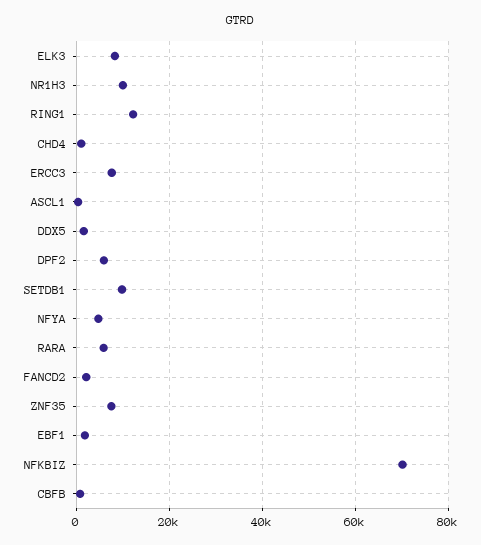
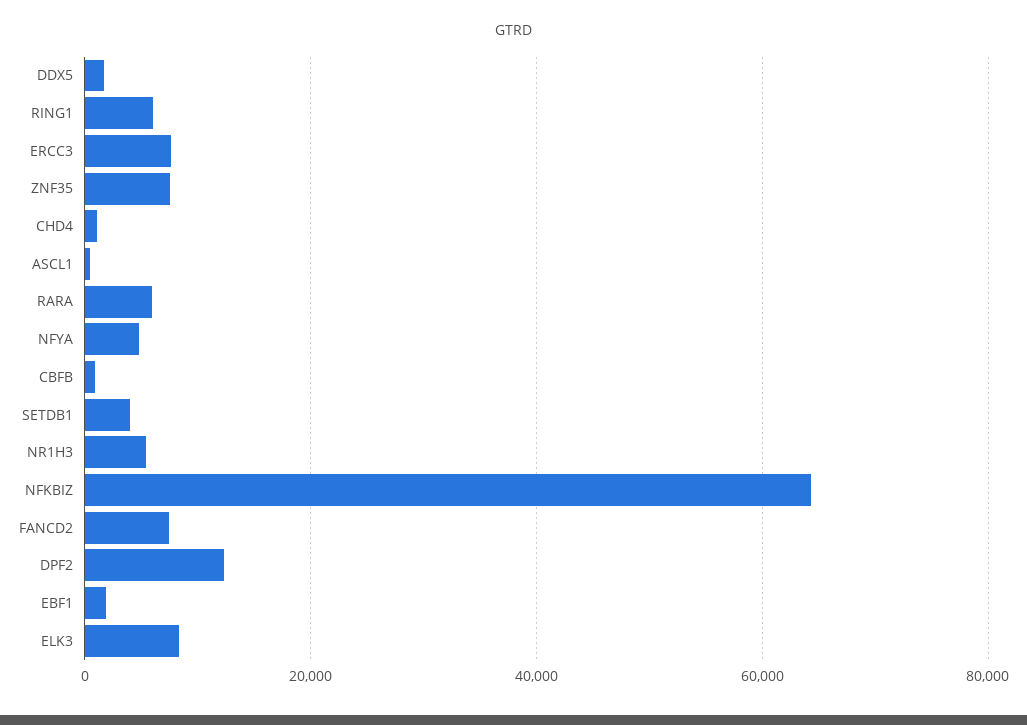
NR1H3: 10000 -> 6000
RING1: 12000 -> 6000
DPF2: 6000 -> 12000
SETDB1: 10000 -> 4000
FANCD2: 2000 -> 8000
NFKBIZ: 70000 -> 64000

